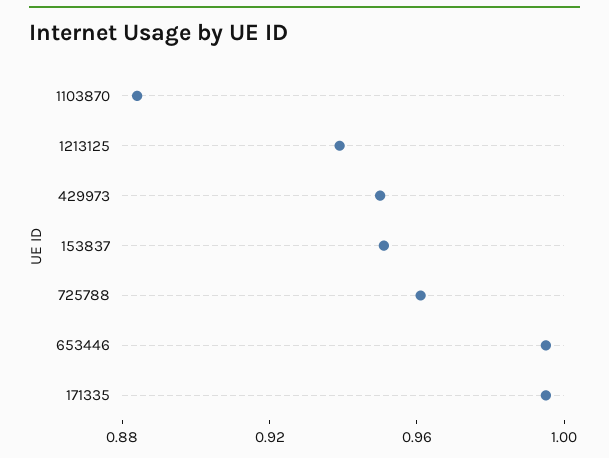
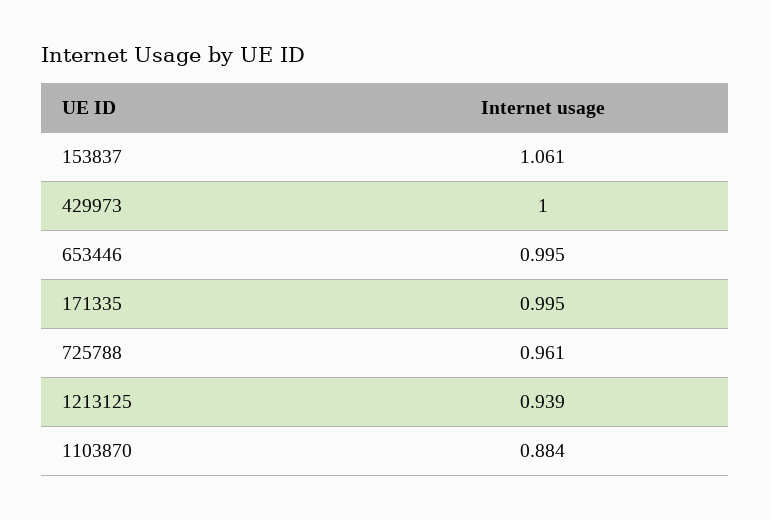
429973: 0.95 -> 1
153837: 0.95 -> 1.061

